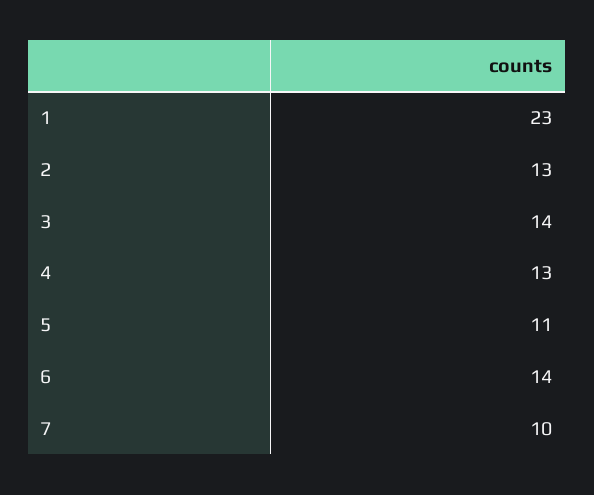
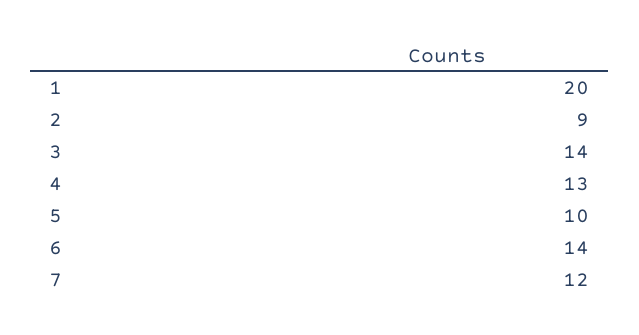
1: 23 -> 20
2: 13 -> 9
5: 11 -> 10
7: 10 -> 12

